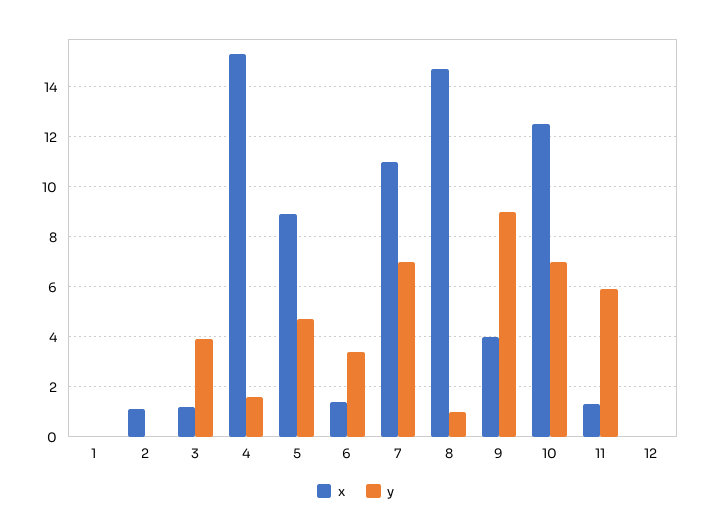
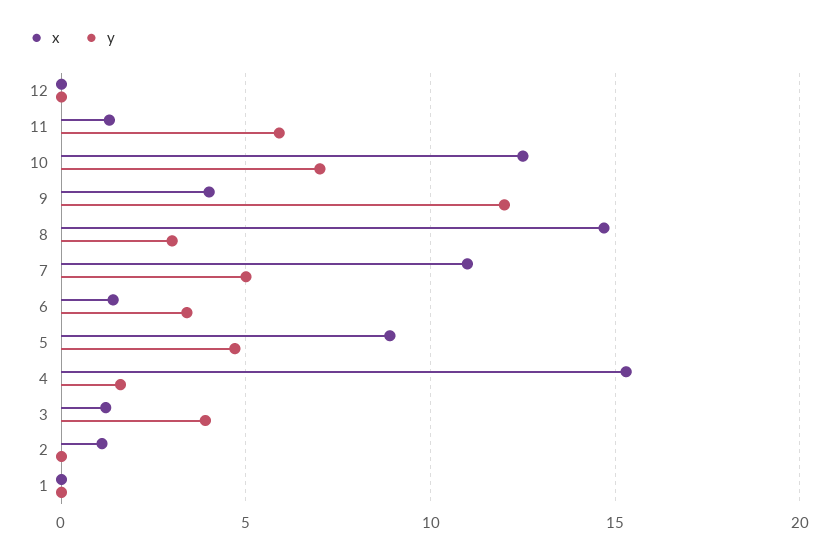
y, 7: 7 -> 5
y, 8: 1 -> 3
y, 9: 9 -> 12

